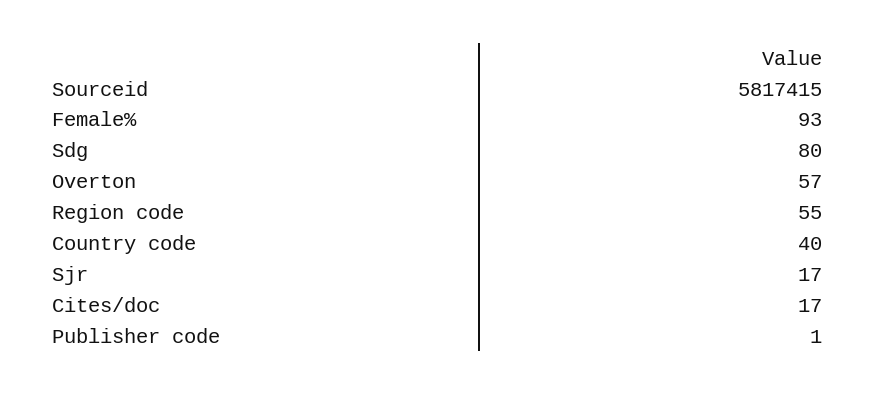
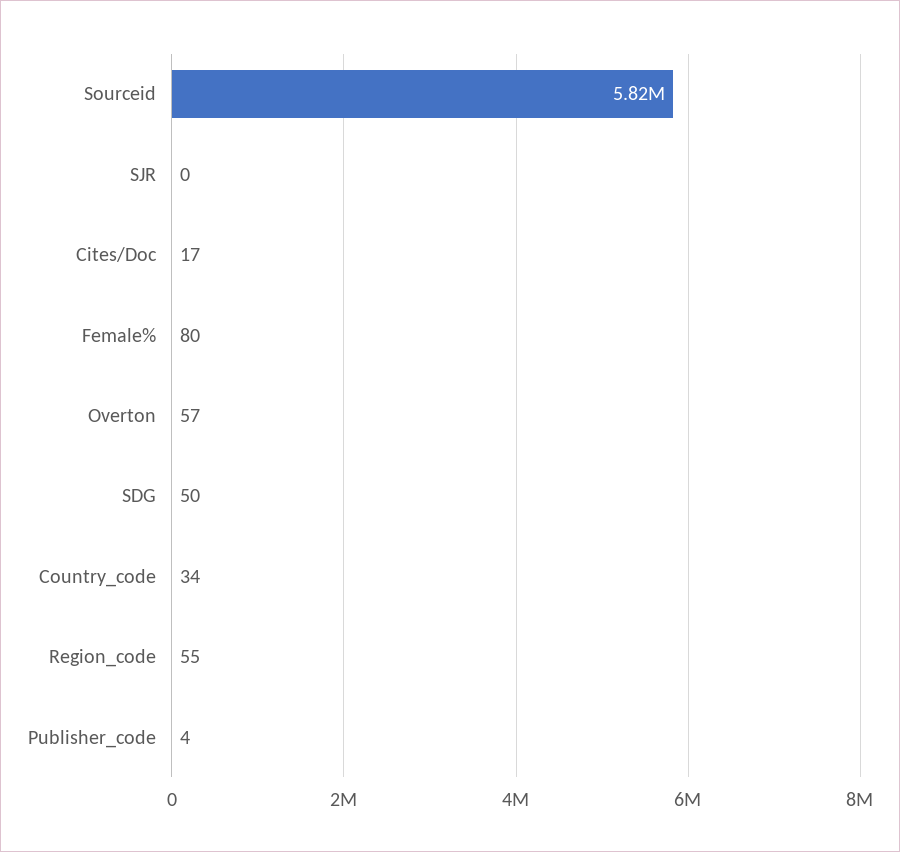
Female%: 93 -> 80
Sdg: 80 -> 50
Country code: 40 -> 34
Sjr: 17 -> 0
Publisher code: 1 -> 4

